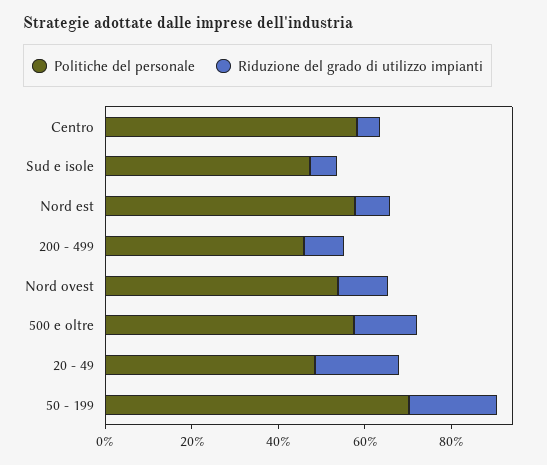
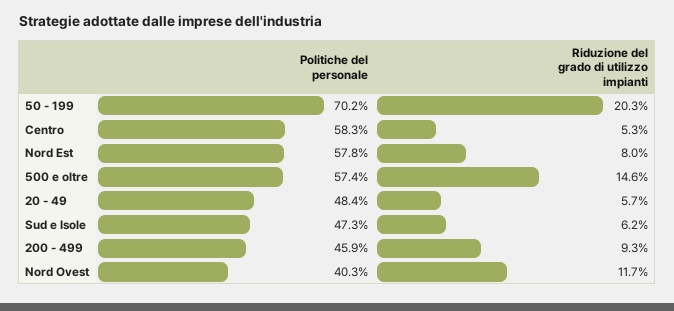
Politiche del personale, Nord ovest: 55 -> 40.3
Riduzione del grado di utilizzo impianti, 20 - 49: 20 -> 5.7

